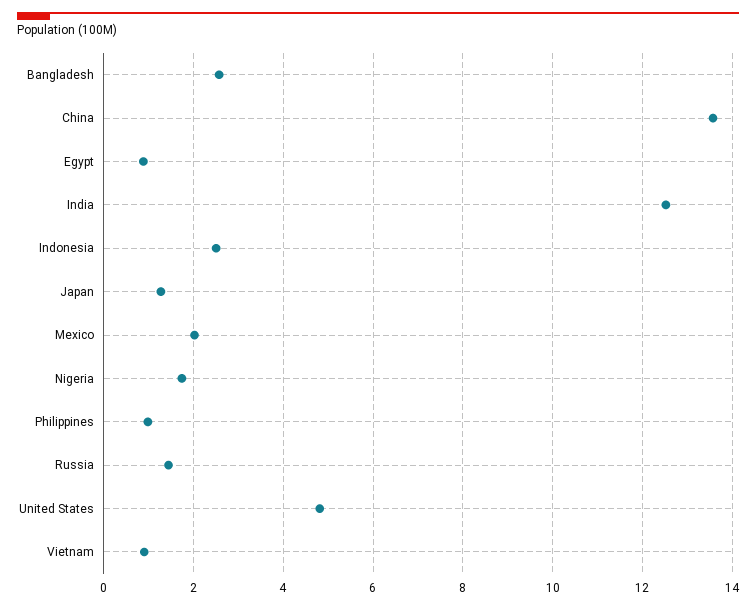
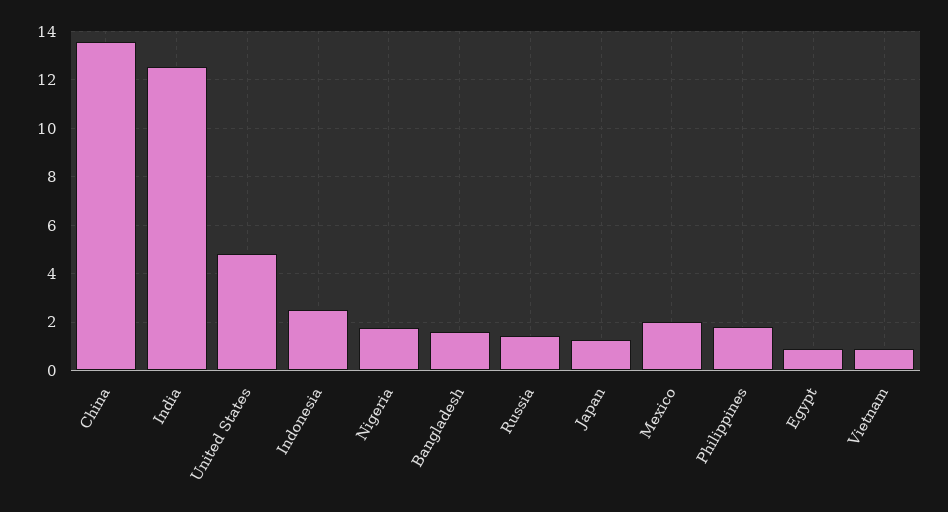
Bangladesh: 2.6 -> 1.5
Philippines: 1 -> 1.75

